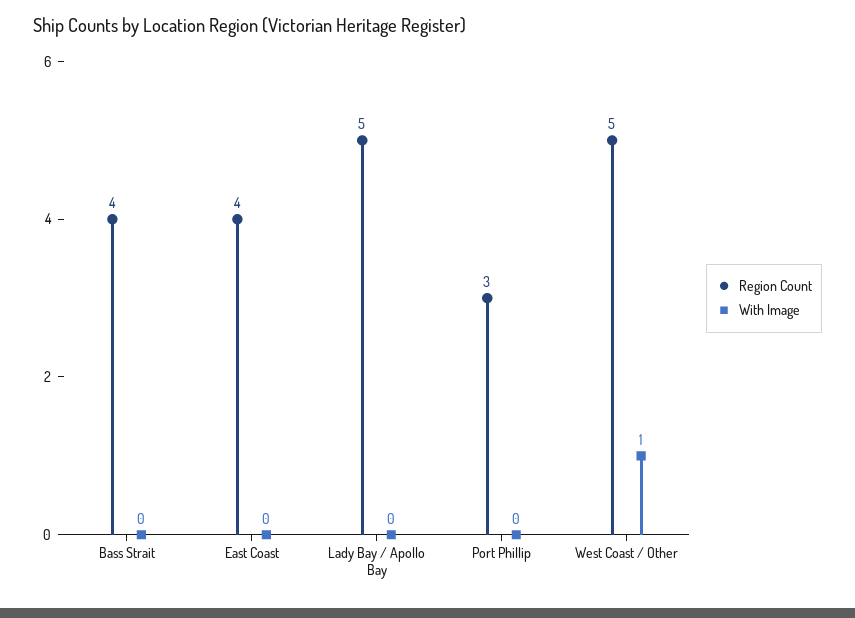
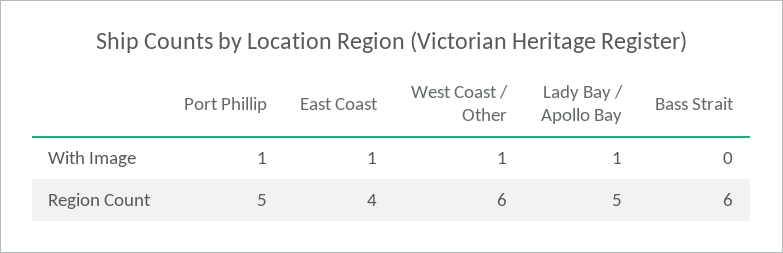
Region Count, Bass Strait: 4 -> 6
With Image, East Coast: 0 -> 1
With Image, Lady Bay / Apollo Bay: 0 -> 1
Region Count, Port Phillip: 3 -> 5
With Image, Port Phillip: 0 -> 1
Region Count, West Coast / Other: 5 -> 6

